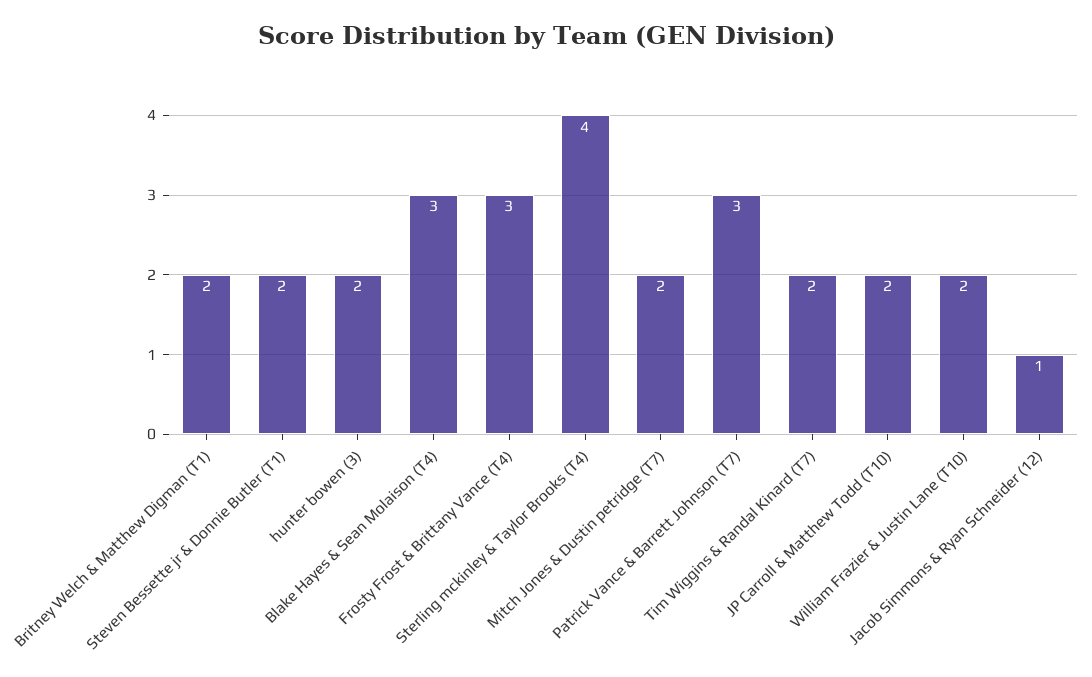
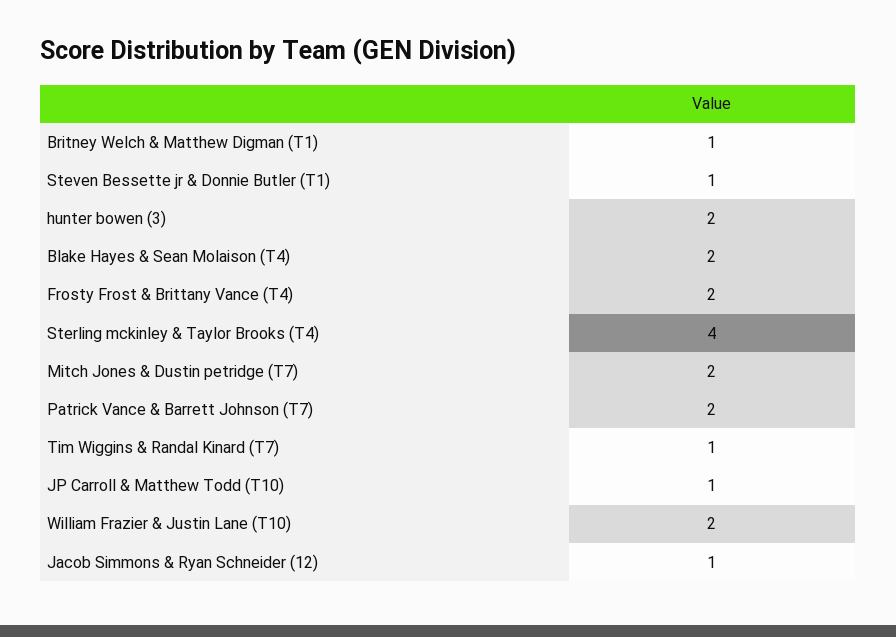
Britney Welch & Matthew Digman (T1): 2 -> 1
Steven Bessette jr & Donnie Butler (T1): 2 -> 1
Blake Hayes & Sean Molaison (T4): 3 -> 2
Frosty Frost & Brittany Vance (T4): 3 -> 2
Patrick Vance & Barrett Johnson (T7): 3 -> 2
Tim Wiggins & Randal Kinard (T7): 2 -> 1
JP Carroll & Matthew Todd (T10): 2 -> 1

